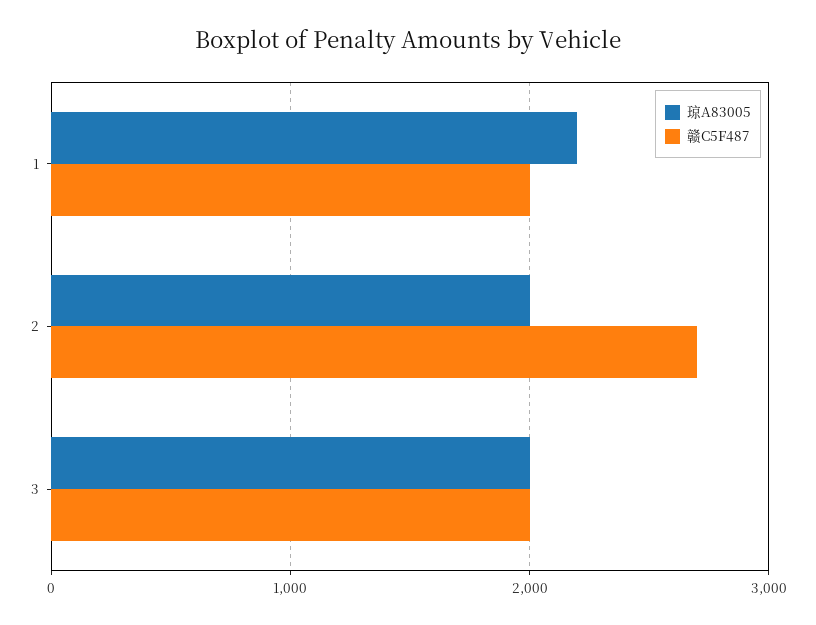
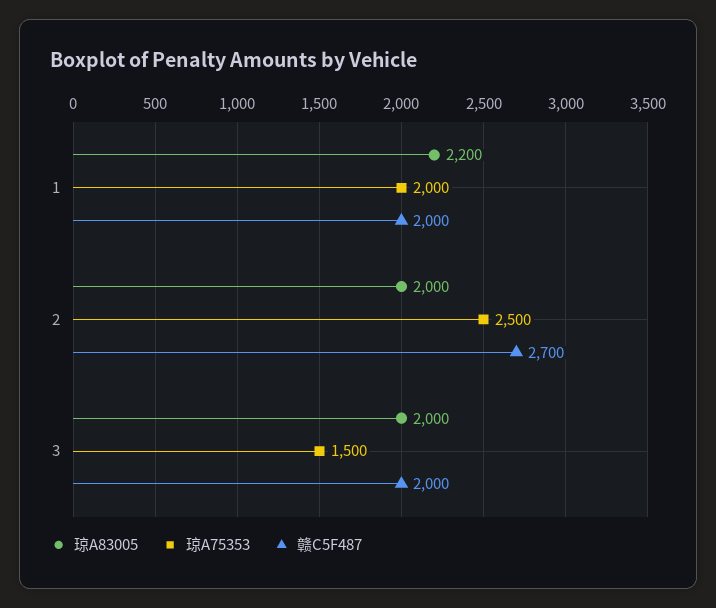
琼A75353, 1: none -> 2000
琼A75353, 2: none -> 2500
琼A75353, 3: none -> 1500

